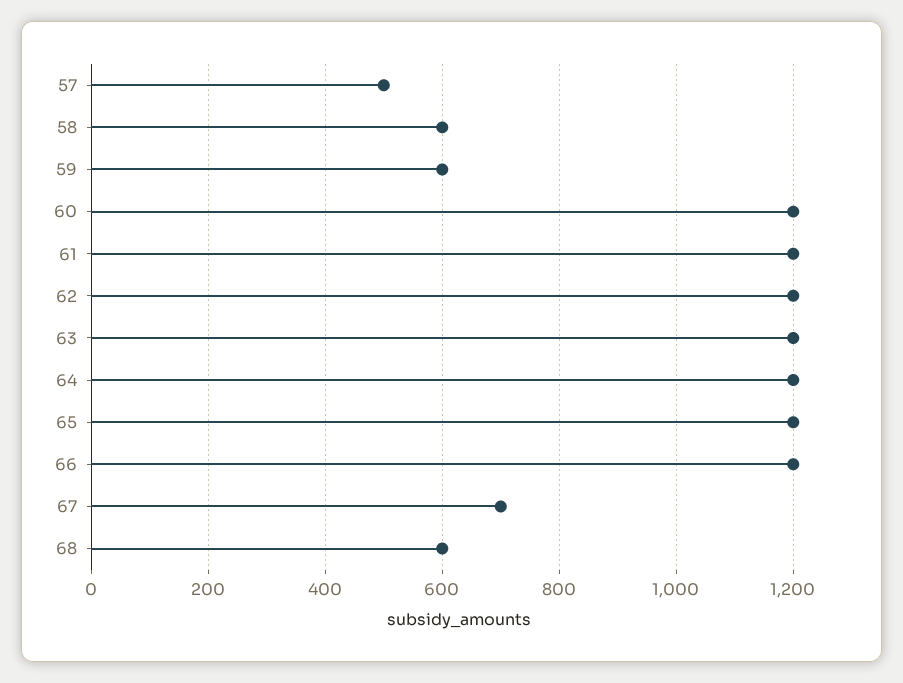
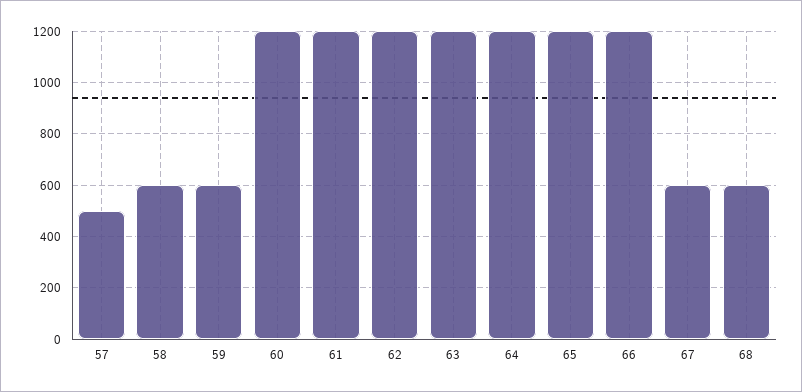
67: 700 -> 600

